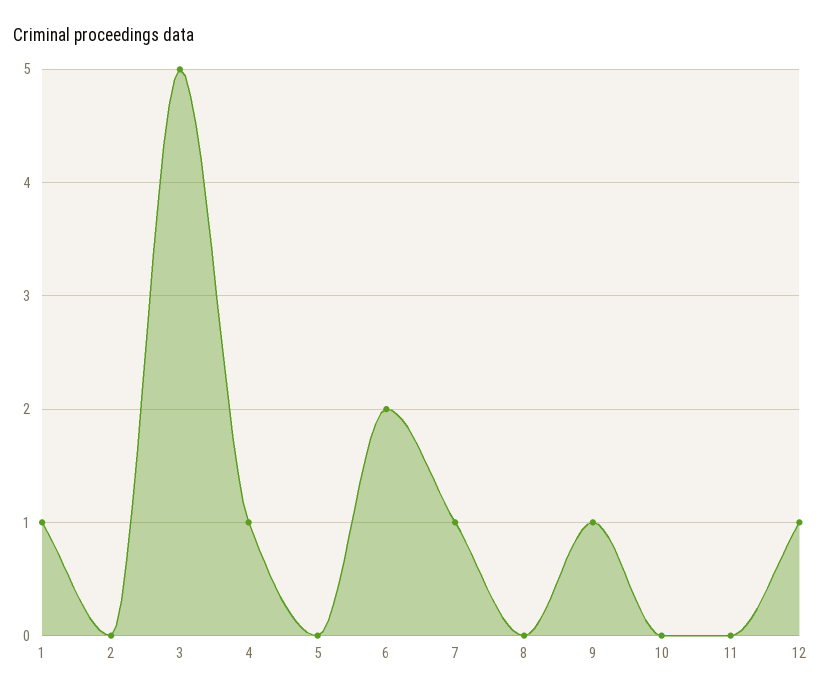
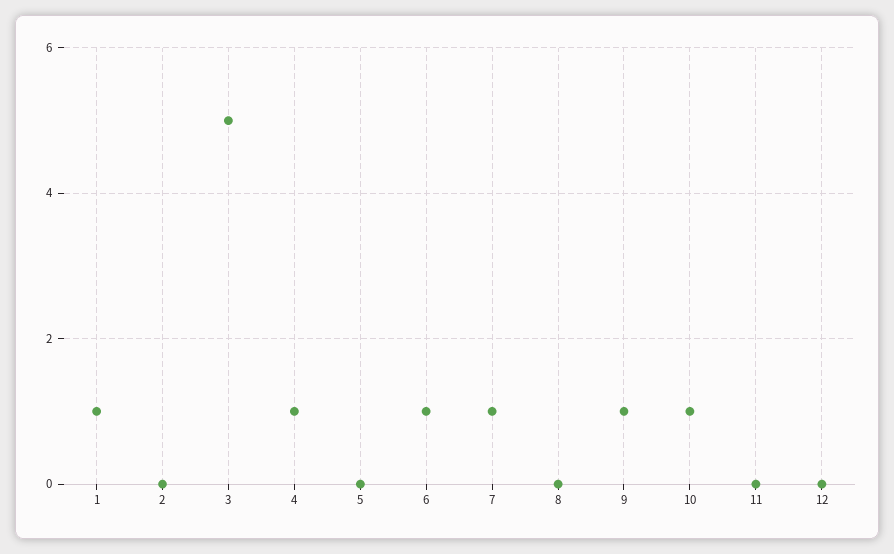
6: 2 -> 1
10: 0 -> 1
12: 1 -> 0

